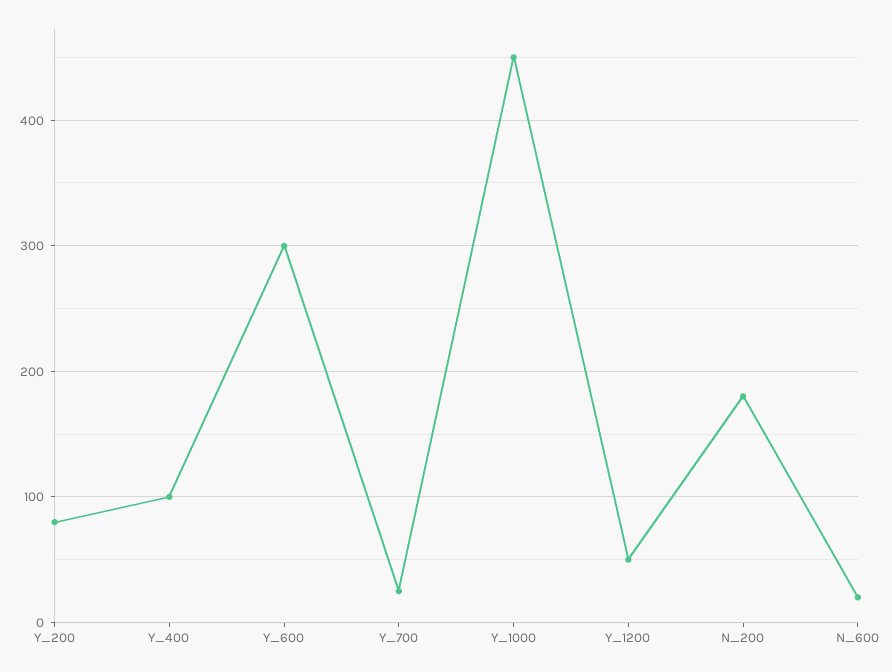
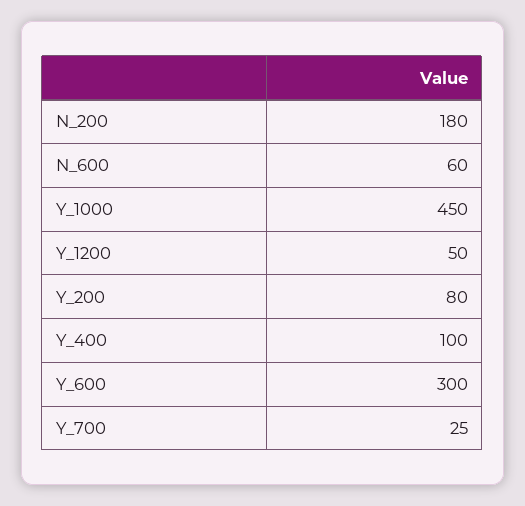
N_600: 20 -> 60

